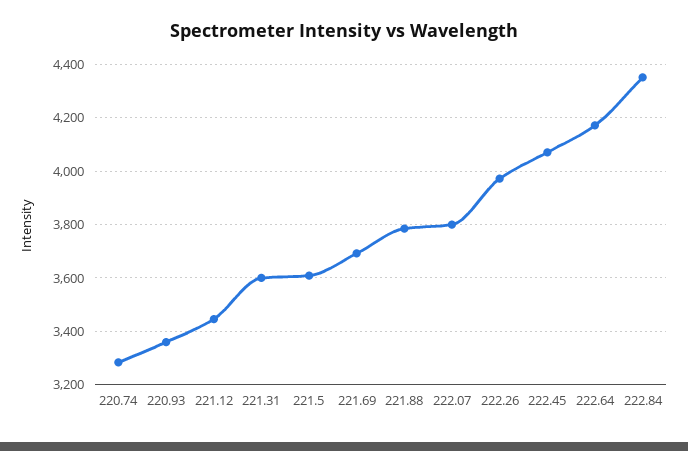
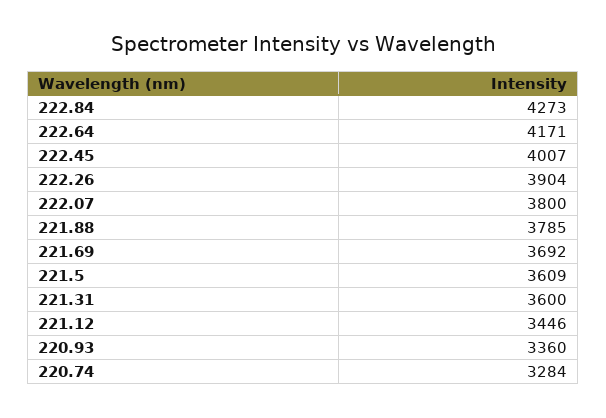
222.26: 3975 -> 3904
222.45: 4075 -> 4007
222.84: 4350 -> 4273

